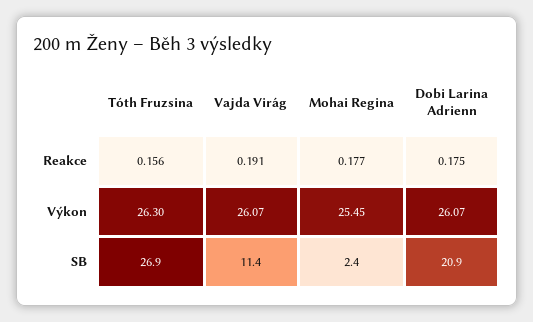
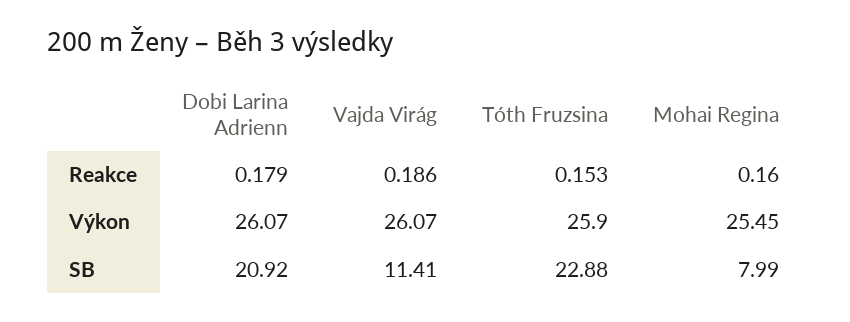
Tóth Fruzsina, Reakce: 0.156 -> 0.153
Vajda Virág, Reakce: 0.191 -> 0.186
Mohai Regina, Reakce: 0.177 -> 0.16
Dobi Larina Adrienn, Reakce: 0.175 -> 0.179
Tóth Fruzsina, Výkon: 26.3 -> 25.9
Tóth Fruzsina, SB: 26.9 -> 22.88
Mohai Regina, SB: 2.4 -> 7.99

